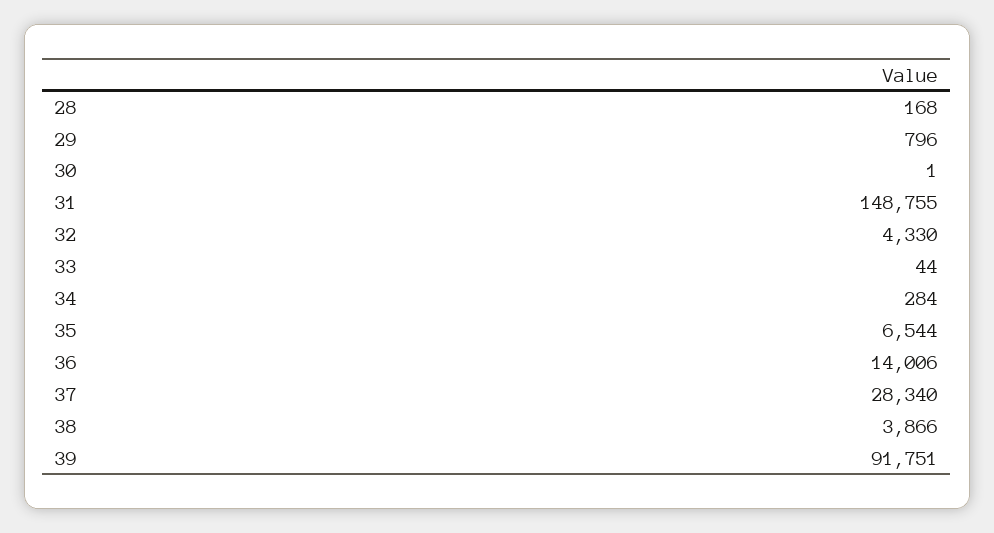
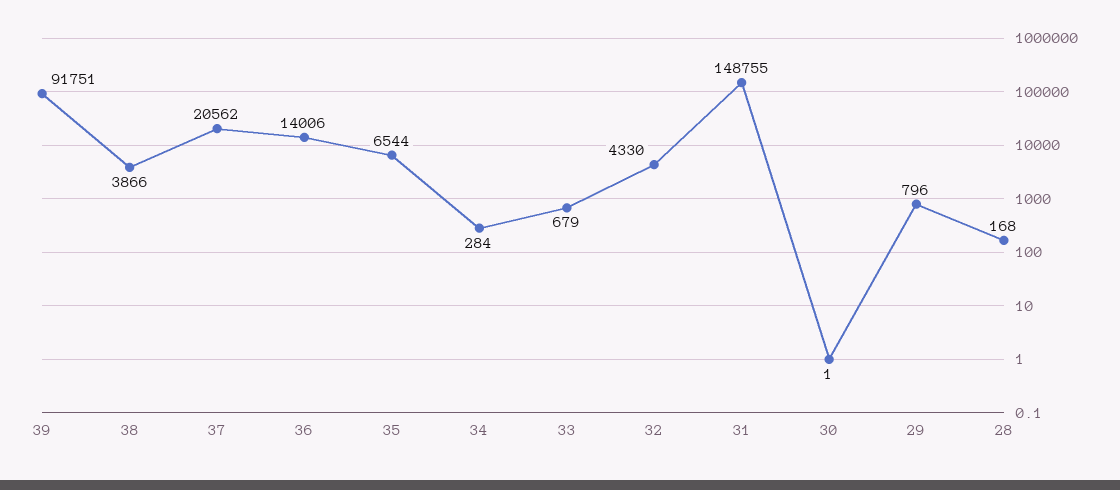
33: 44 -> 679
37: 28340 -> 20562

